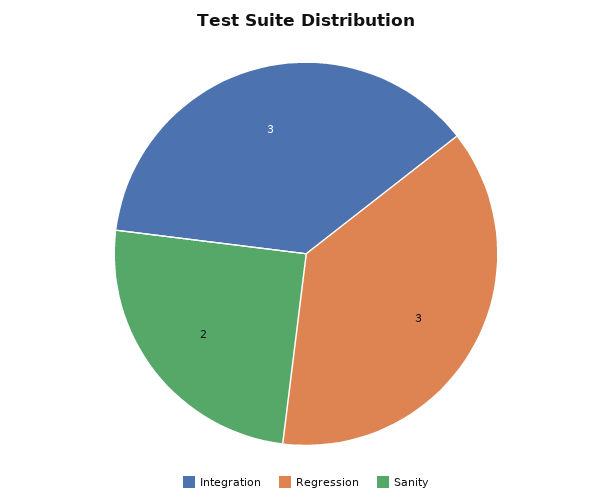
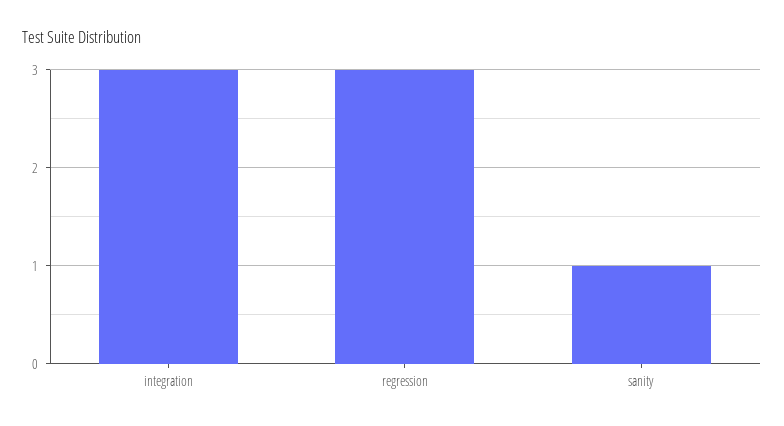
Sanity: 2 -> 1

